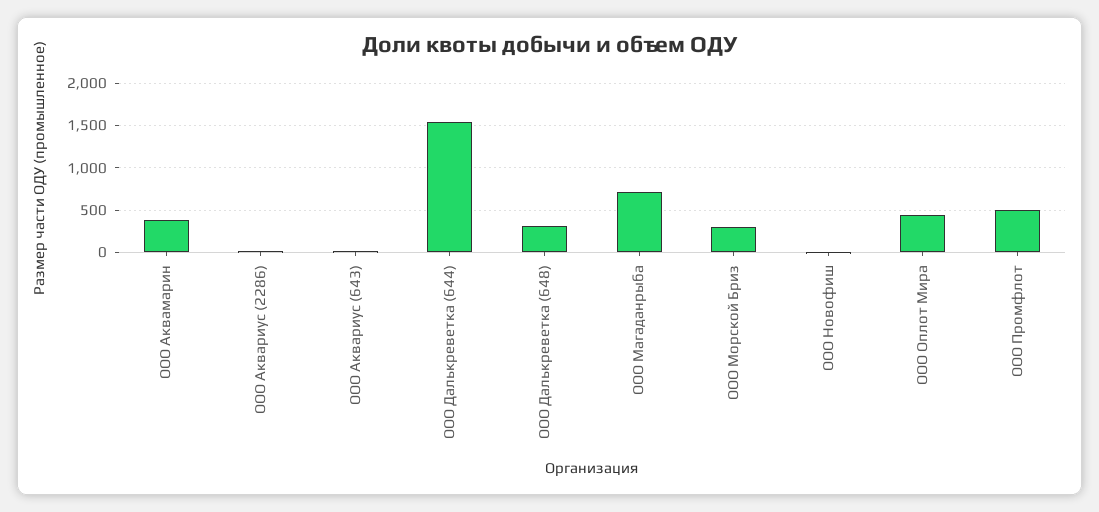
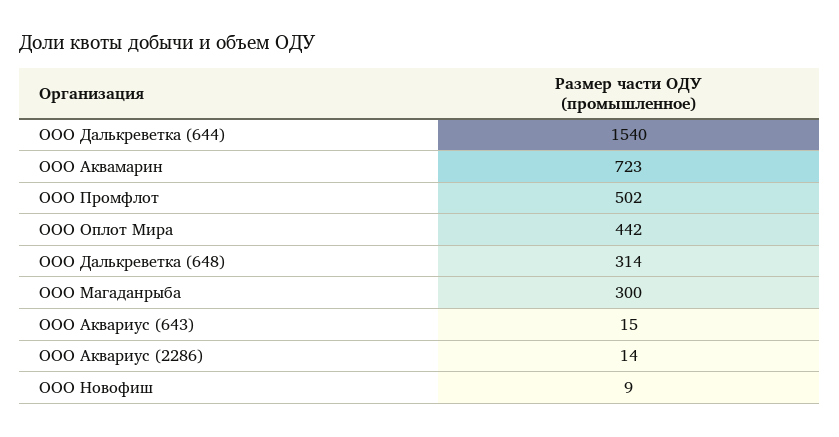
ООО Аквамарин: 400 -> 723
ООО Магаданрыба: 700 -> 300
ООО Морской Бриз: 300 -> none

